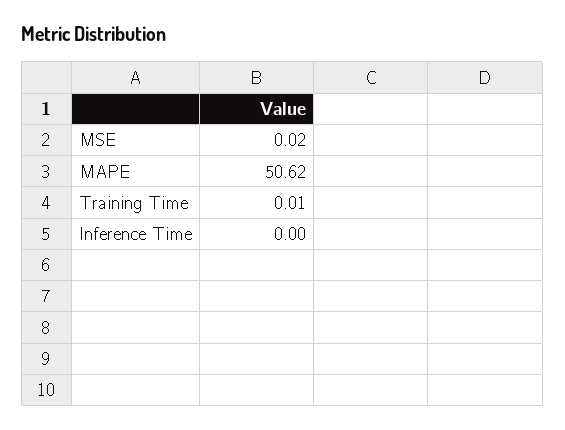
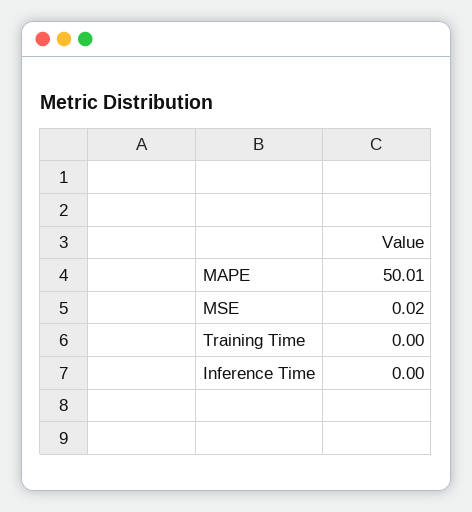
MAPE: 50.62 -> 50.01
Training Time: 0.01 -> 0

